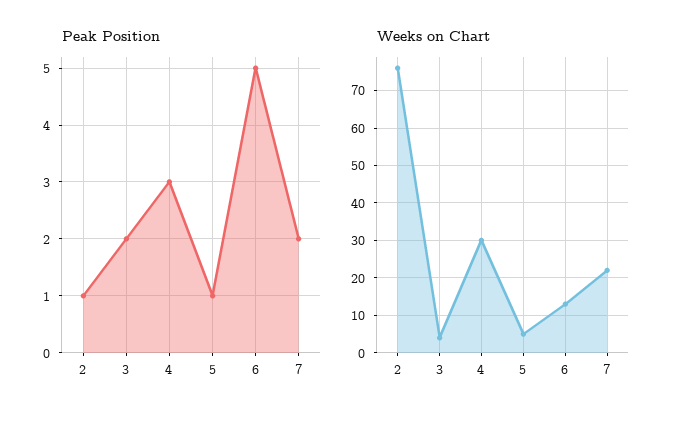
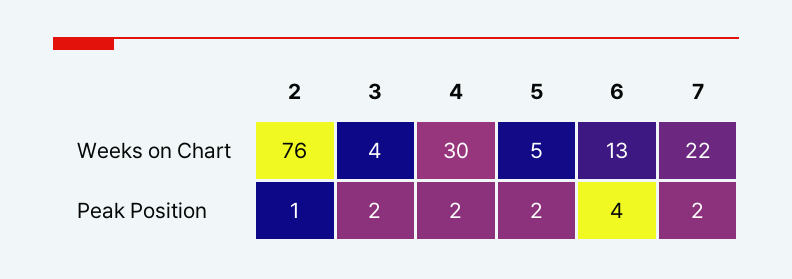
Peak Position, 4: 3 -> 2
Peak Position, 5: 1 -> 2
Peak Position, 6: 5 -> 4

